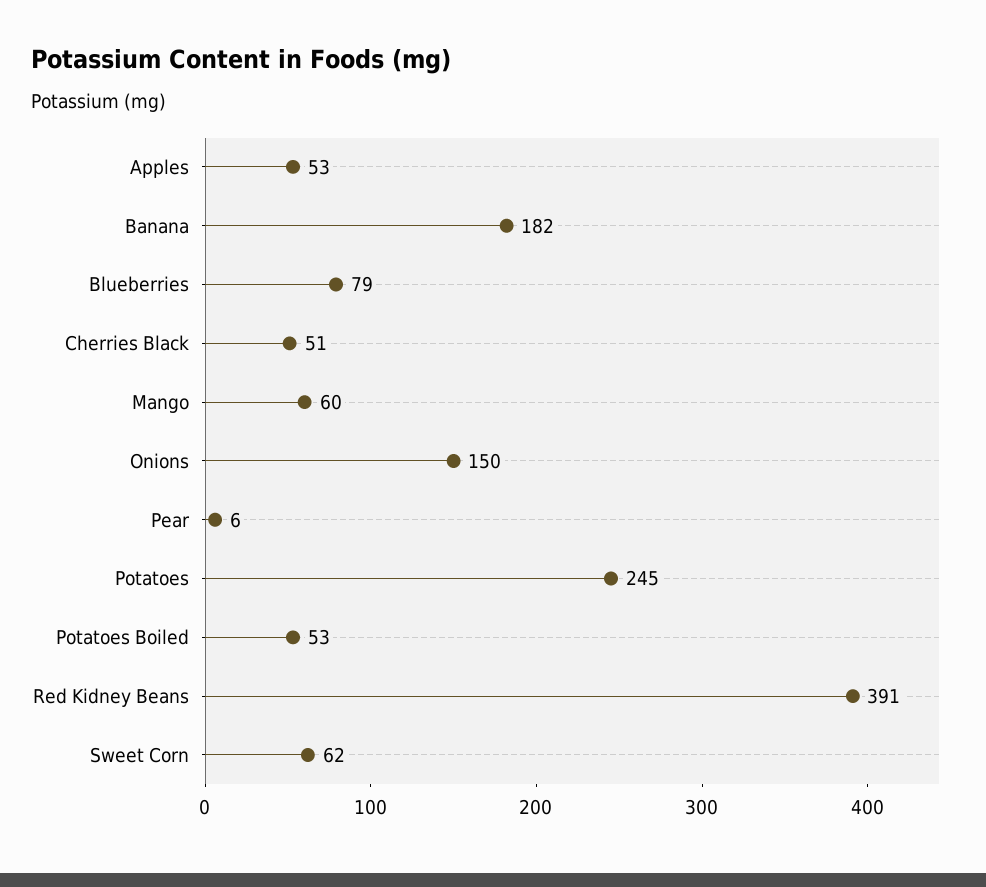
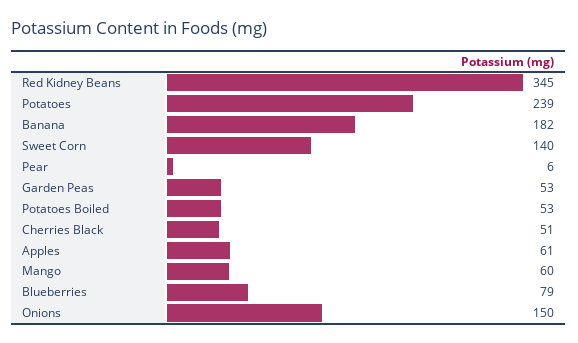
Apples: 53 -> 61
Potatoes: 245 -> 239
Red Kidney Beans: 391 -> 345
Sweet Corn: 62 -> 140
Garden Peas: none -> 53

